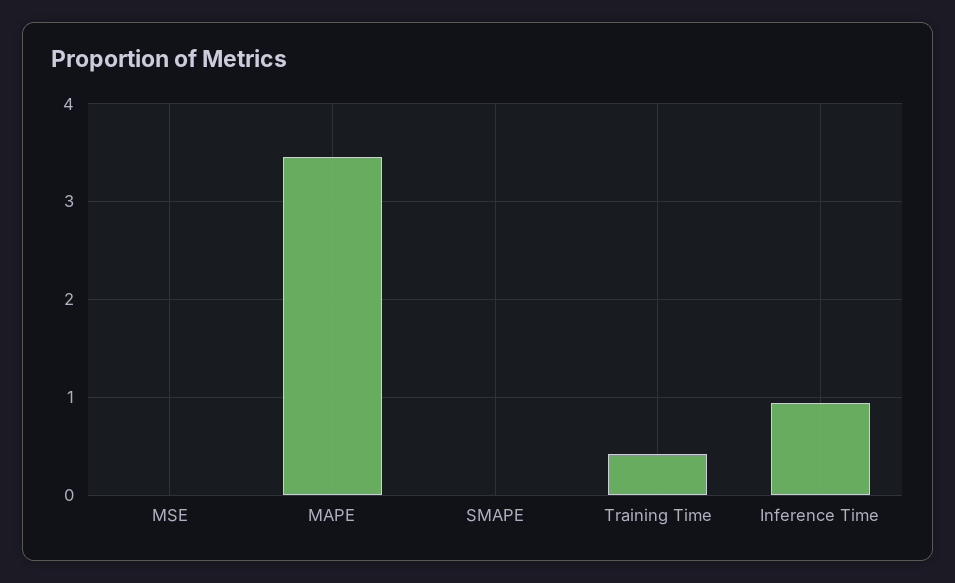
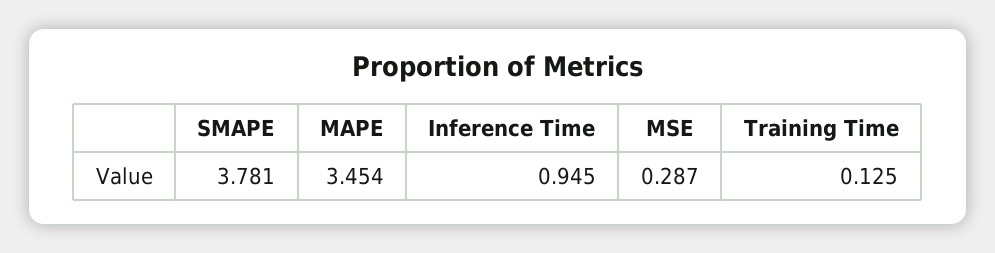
MSE: 0 -> 0.287
SMAPE: 0 -> 3.781
Training Time: 0.4 -> 0.125

